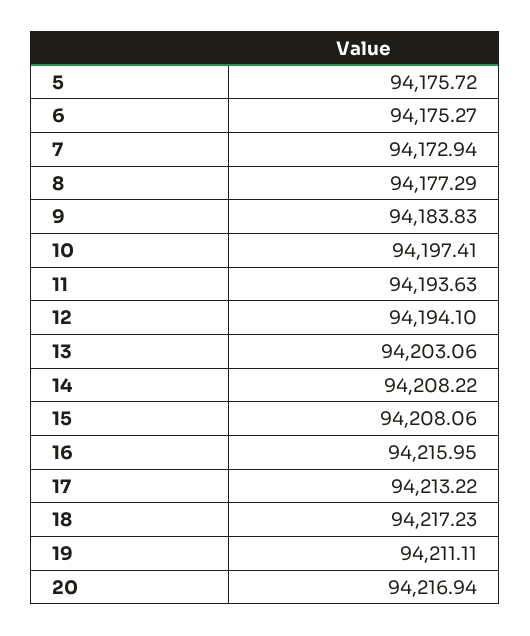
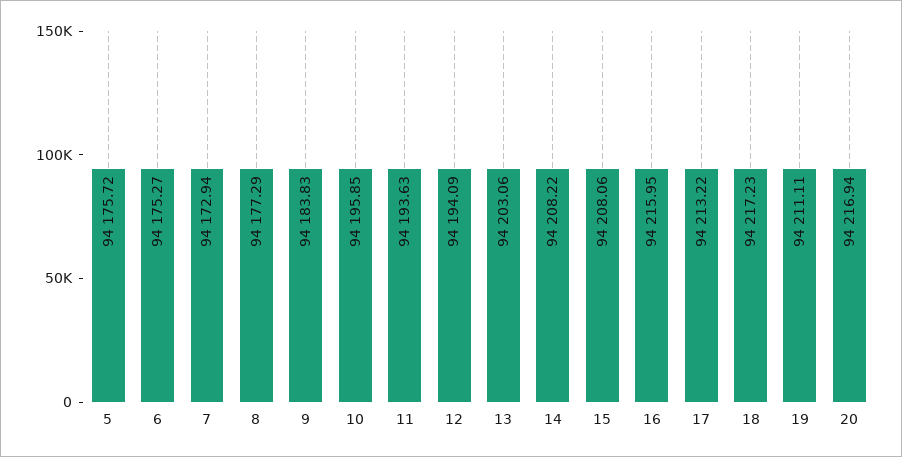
10: 94197.41 -> 94195.85
12: 94194.1 -> 94194.09

